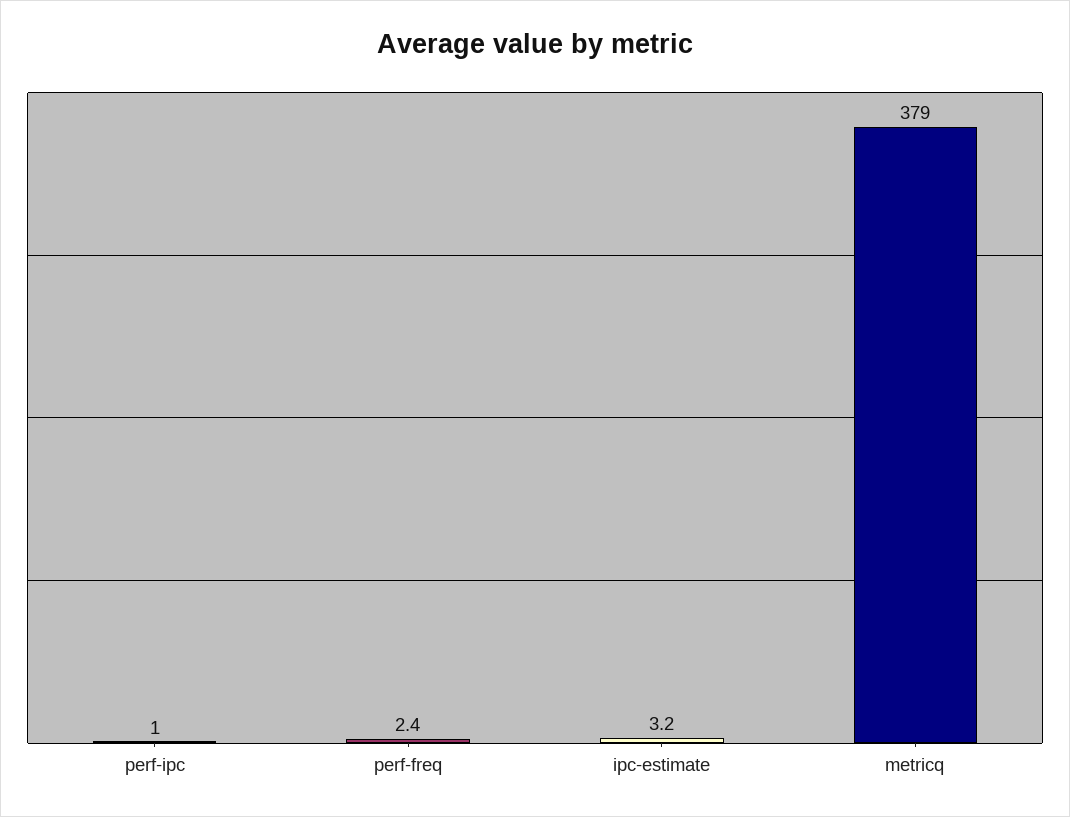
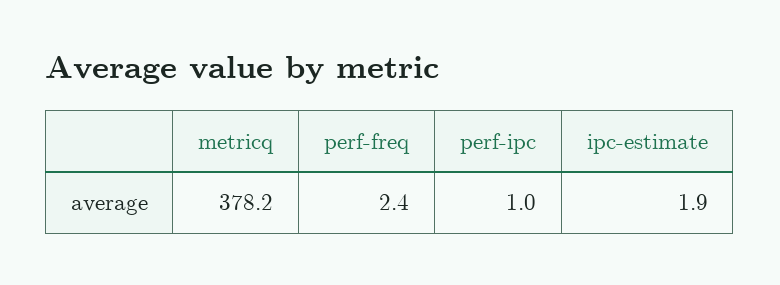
ipc-estimate: 3.2 -> 1.9
metricq: 379 -> 378.2

